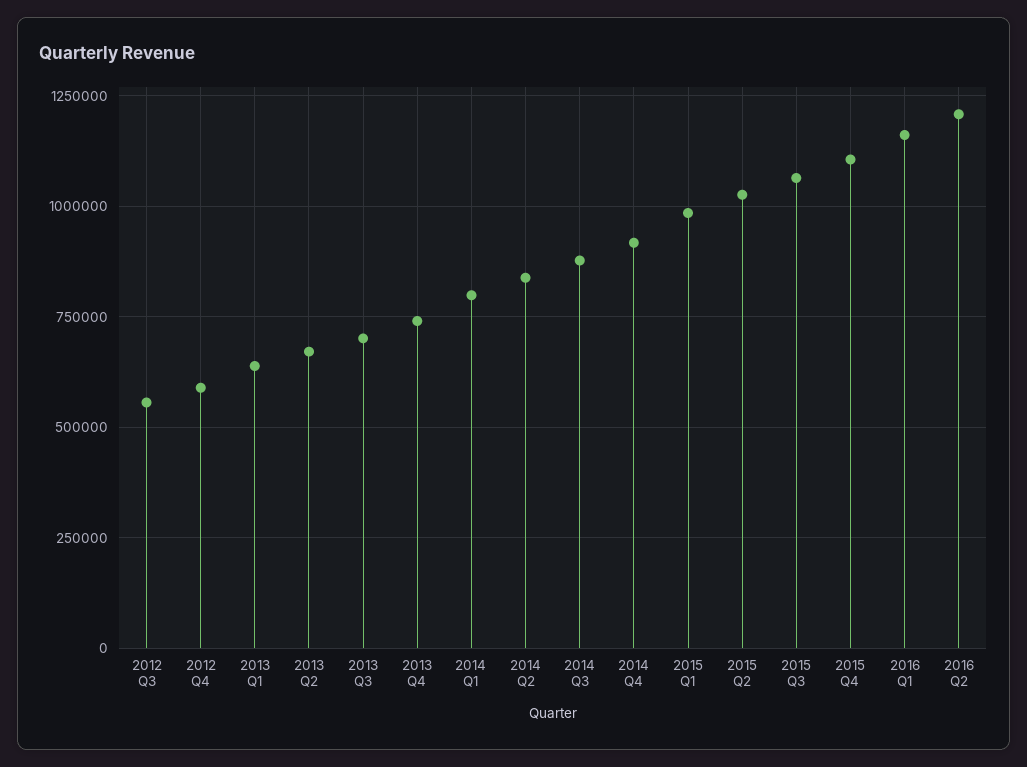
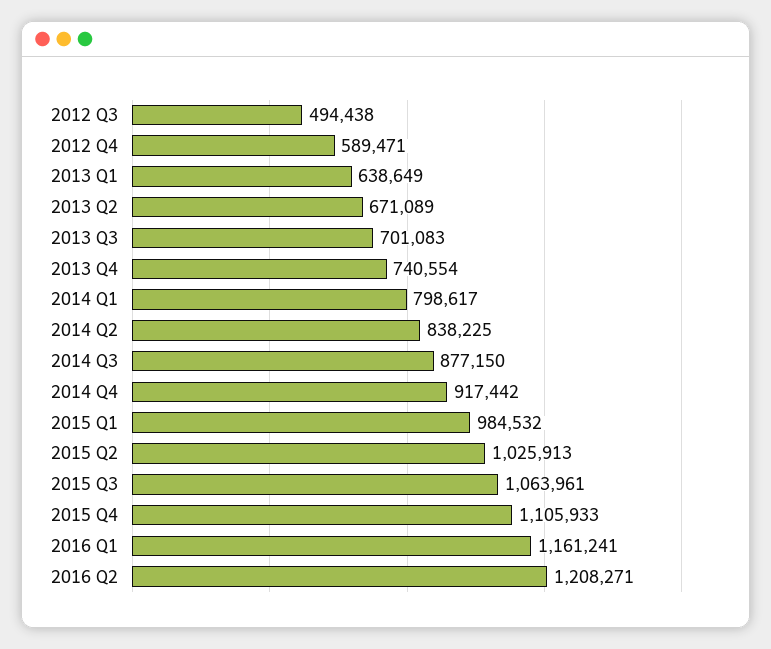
2012 Q3: 550000 -> 494438

